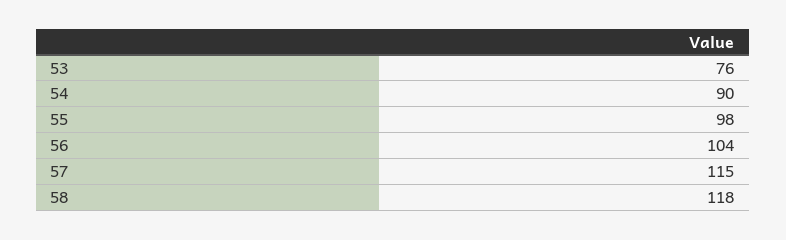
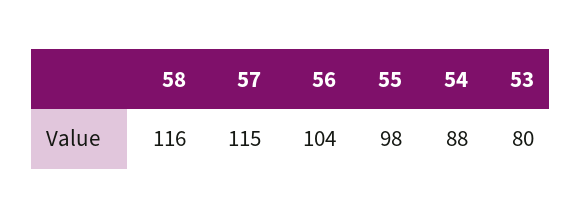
53: 76 -> 80
54: 90 -> 88
58: 118 -> 116

